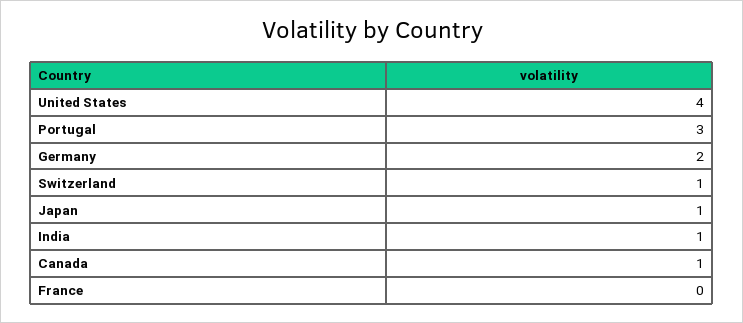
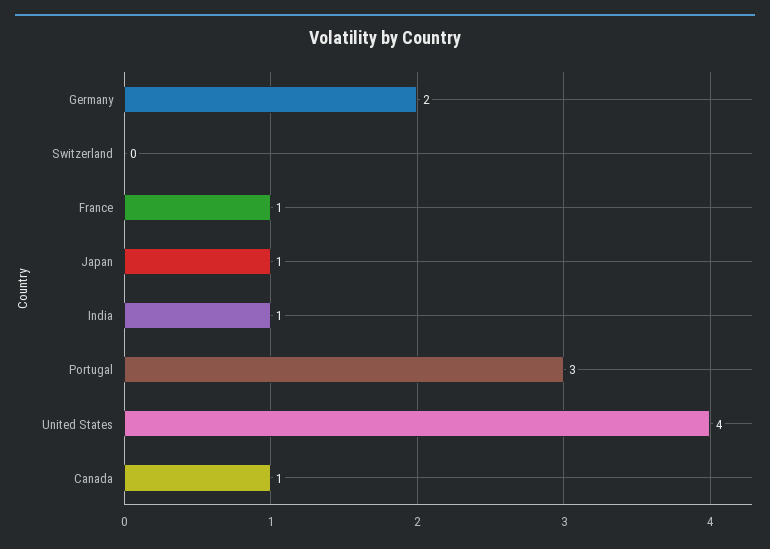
Switzerland: 1 -> 0
France: 0 -> 1

